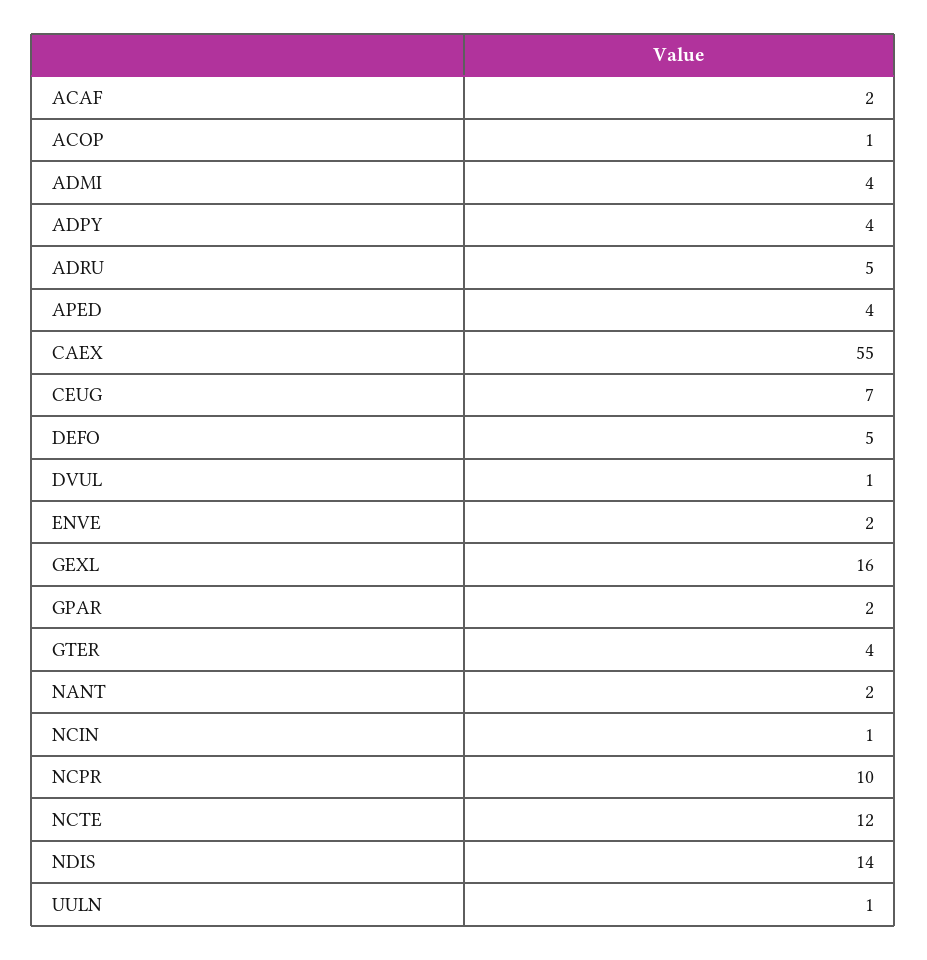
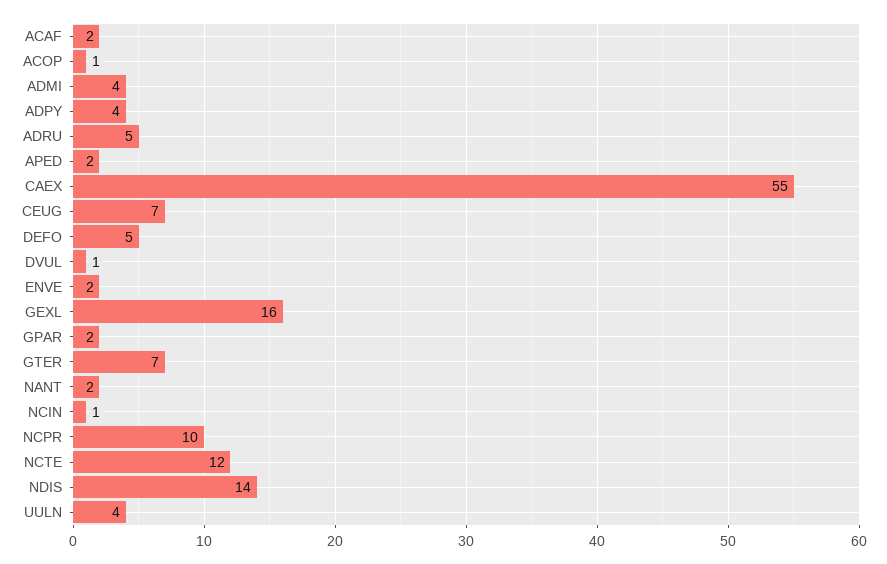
APED: 4 -> 2
GTER: 4 -> 7
UULN: 1 -> 4

